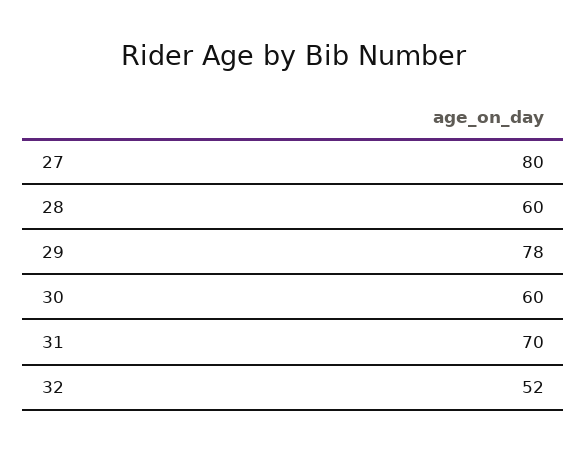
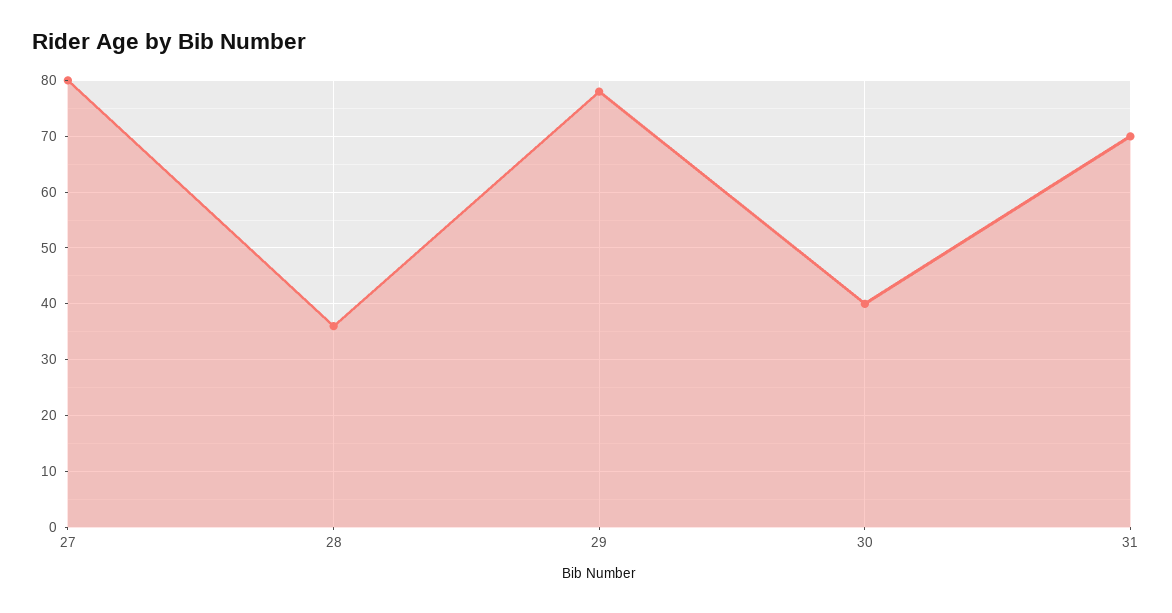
28: 60 -> 35
30: 60 -> 40
32: 52 -> none

